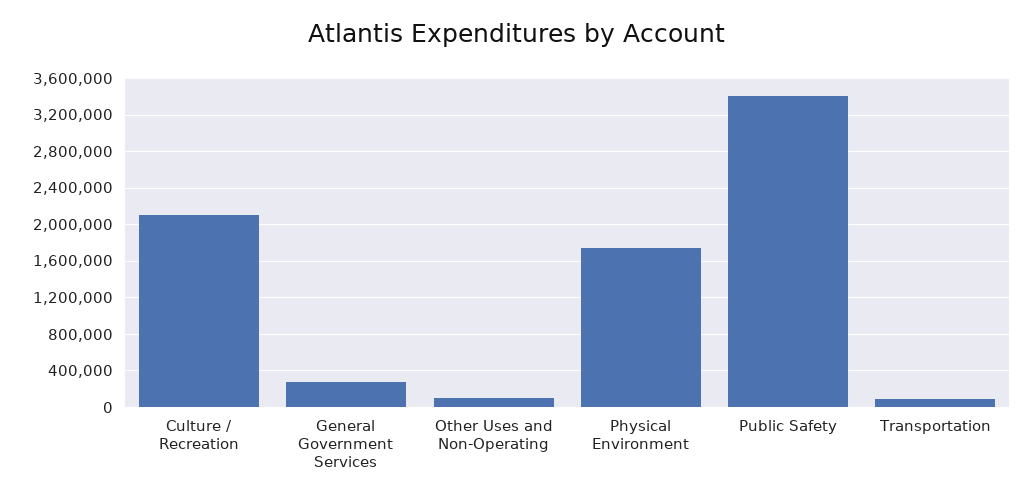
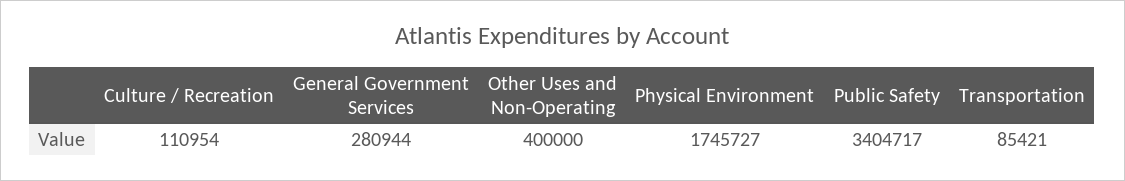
Culture / Recreation: 2100000 -> 110954
Other Uses and Non-Operating: 100000 -> 400000

